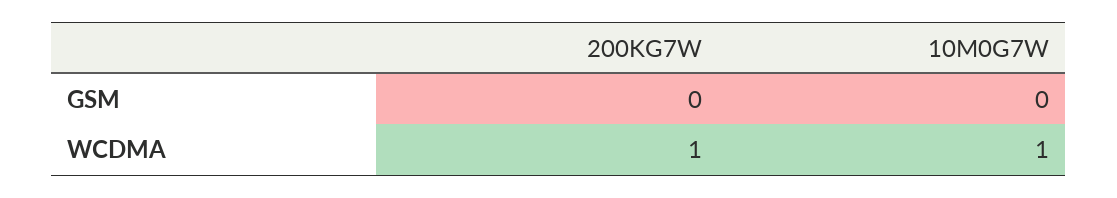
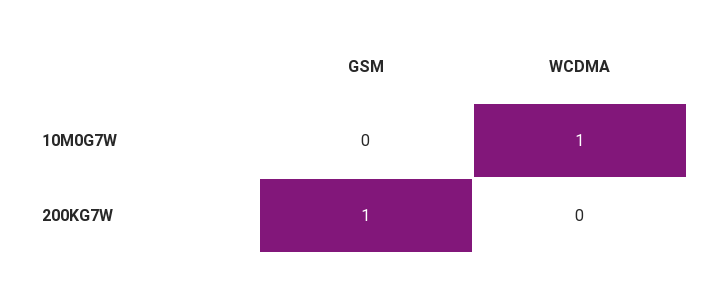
200KG7W, GSM: 0 -> 1
200KG7W, WCDMA: 1 -> 0

